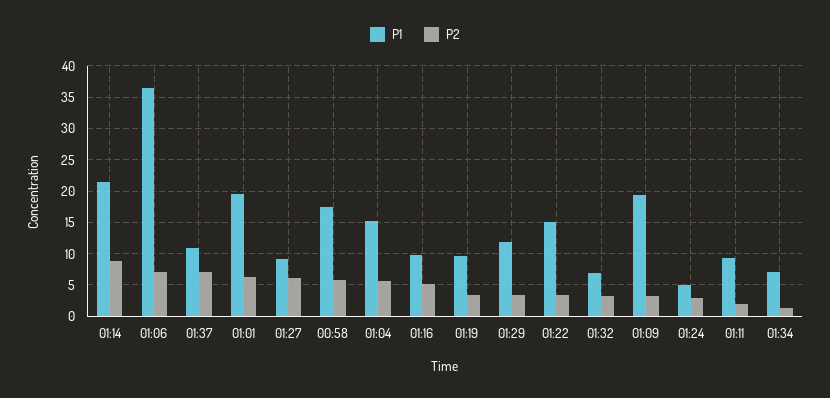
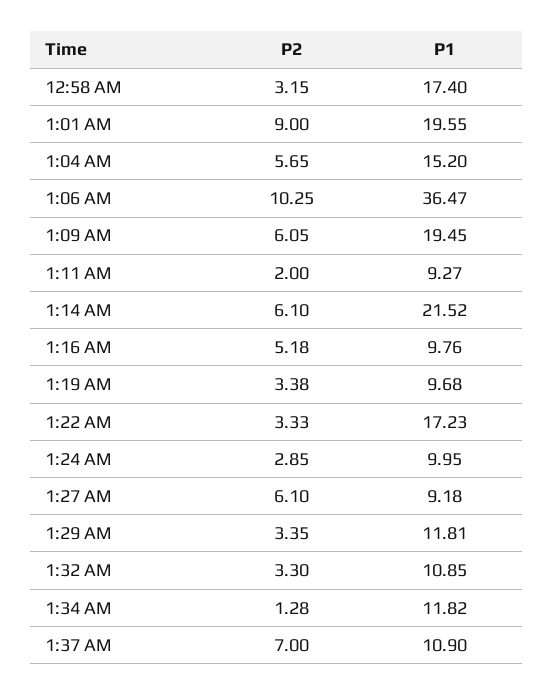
P2, 01:14: 9 -> 6.1
P2, 01:06: 7 -> 10.25
P2, 01:01: 6 -> 9
P2, 00:58: 6 -> 3.15
P1, 01:22: 15 -> 17.23
P1, 01:32: 7 -> 10.85
P2, 01:09: 3 -> 6.05
P1, 01:24: 5 -> 9.95
P1, 01:34: 7 -> 11.82

